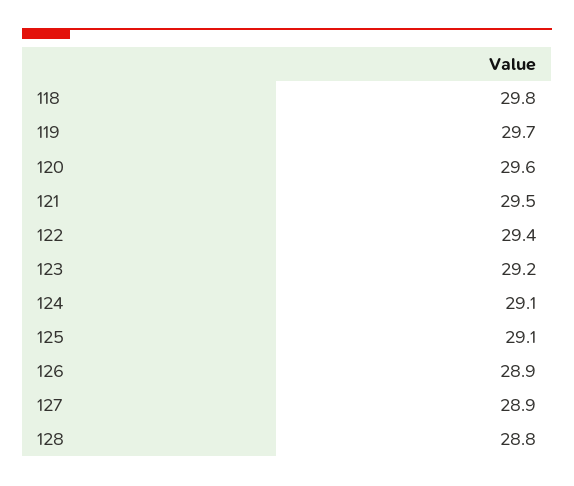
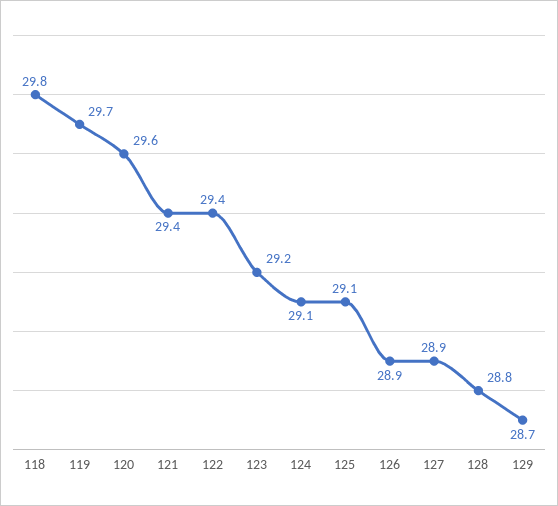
121: 29.5 -> 29.4
129: none -> 28.7

